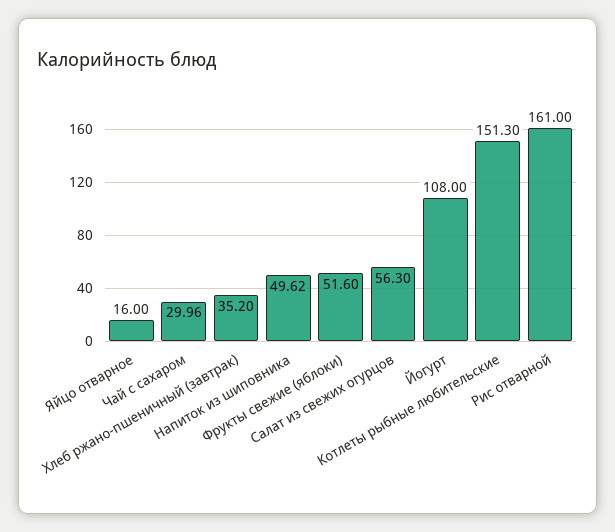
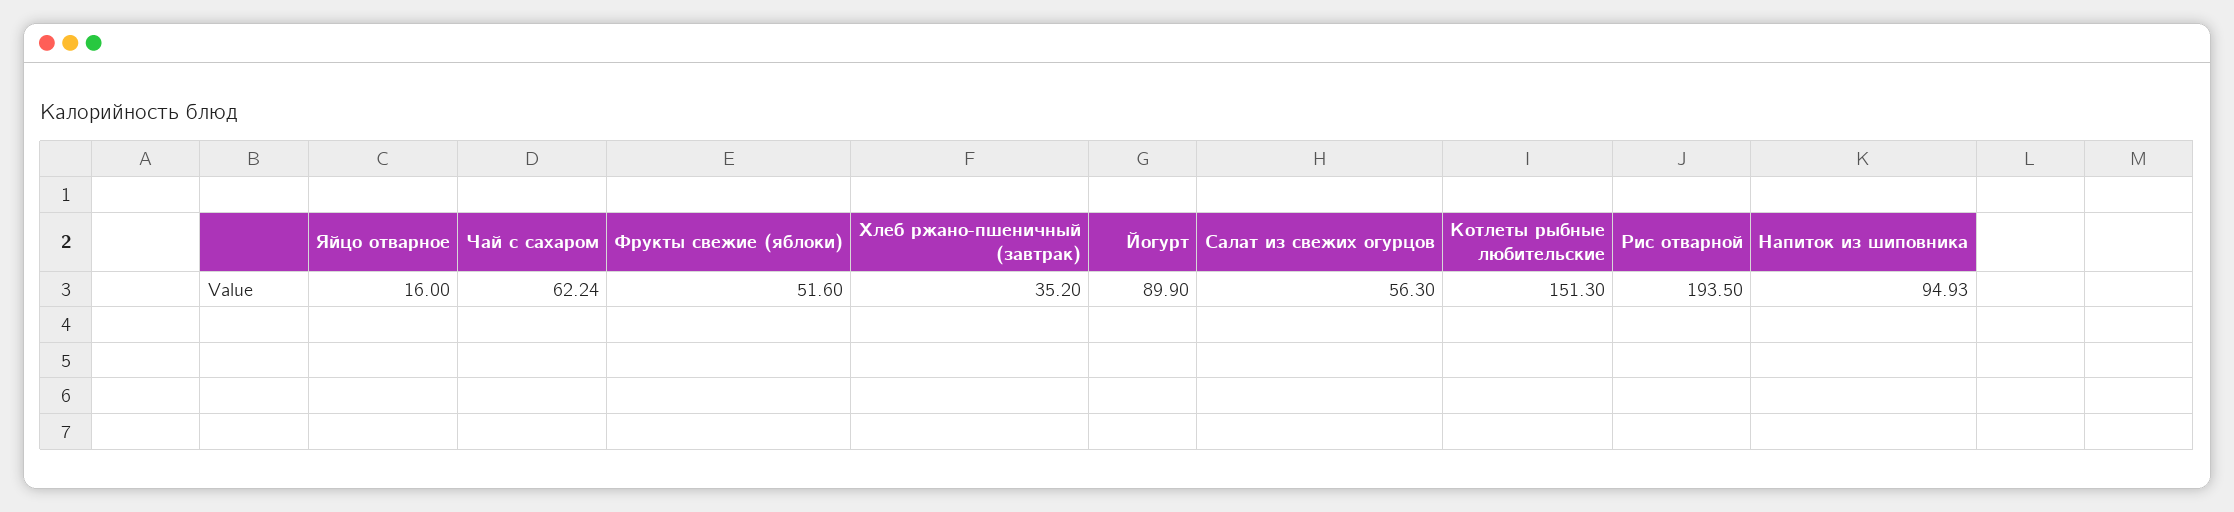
Чай с сахаром: 29.96 -> 62.24
Напиток из шиповника: 49.62 -> 94.93
Йогурт: 108 -> 89.9
Рис отварной: 161 -> 193.5

